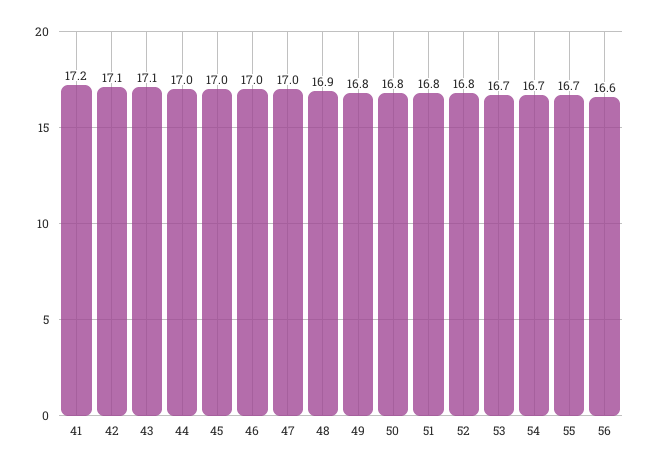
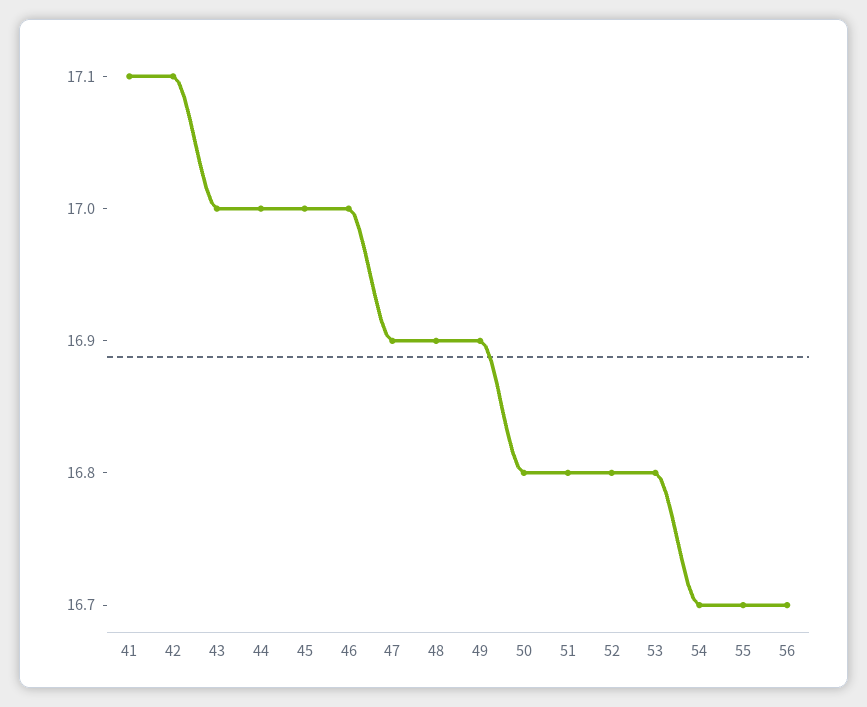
41: 17.2 -> 17.1
43: 17.1 -> 17
47: 17 -> 16.9
49: 16.8 -> 16.9
53: 16.7 -> 16.8
56: 16.6 -> 16.7

